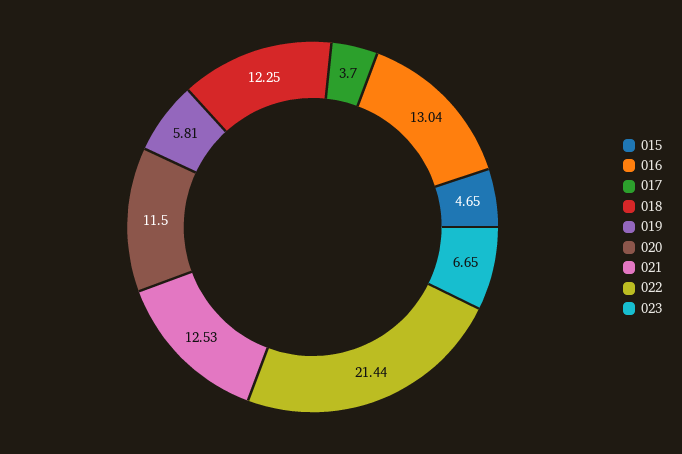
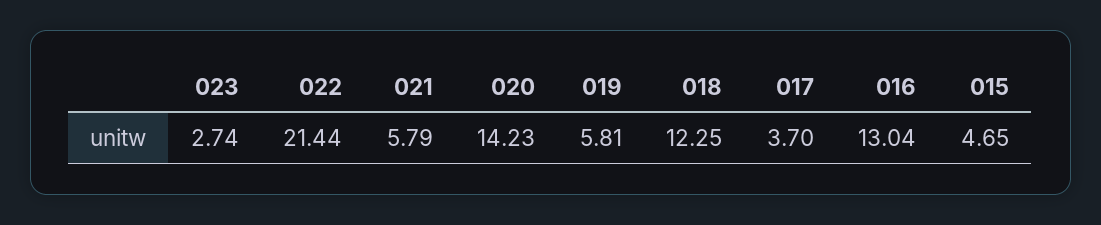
020: 11.5 -> 14.23
021: 12.53 -> 5.79
023: 6.65 -> 2.74

